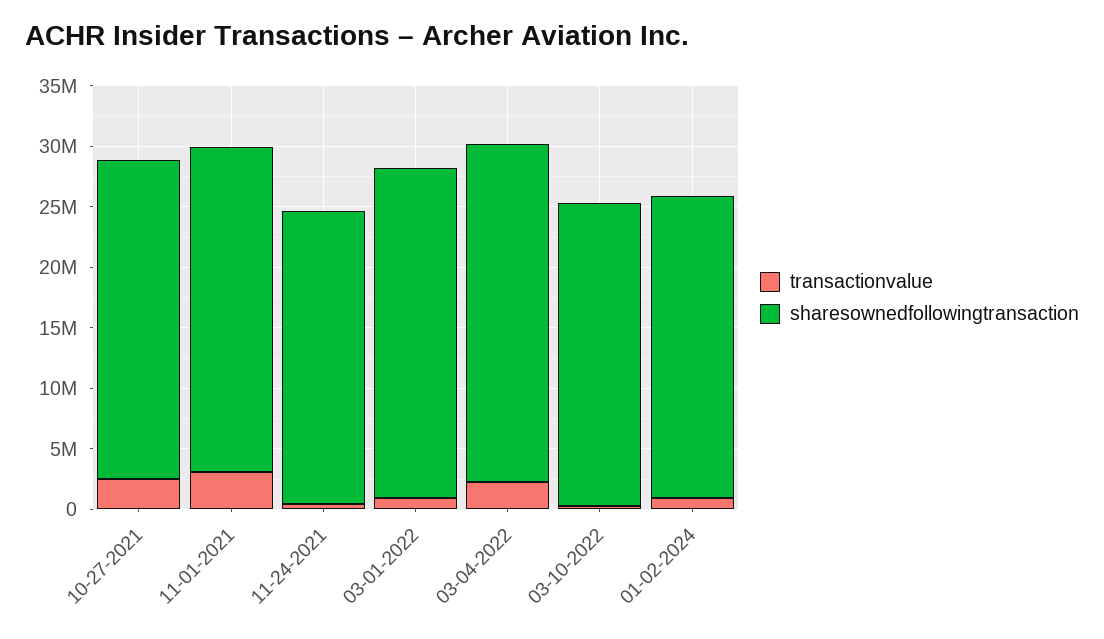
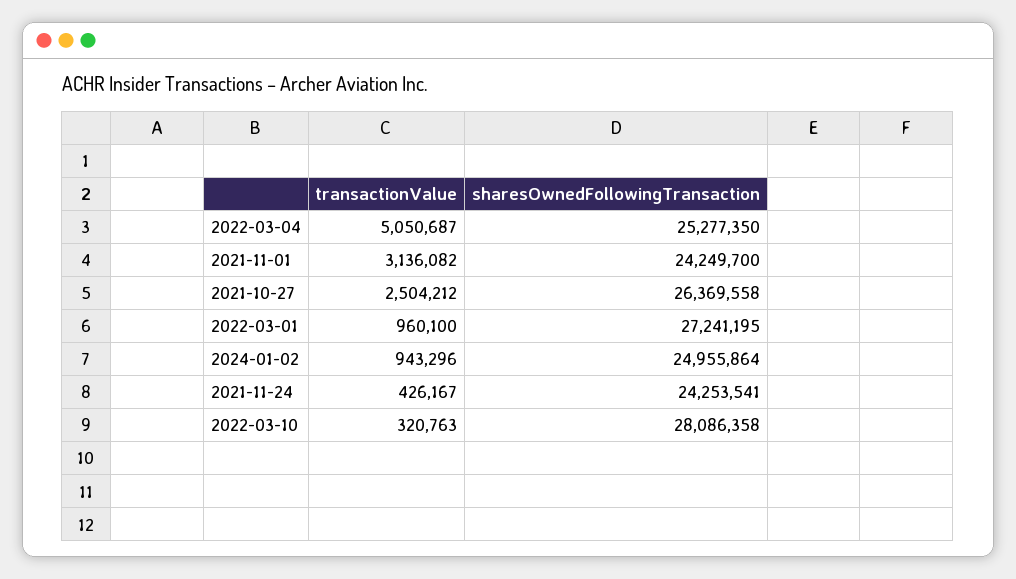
sharesownedfollowingtransaction, 11-01-2021: 27000000 -> 24249700
transactionvalue, 03-04-2022: 2000000 -> 5050687
sharesownedfollowingtransaction, 03-04-2022: 28000000 -> 25277350
sharesownedfollowingtransaction, 03-10-2022: 25000000 -> 28086358

